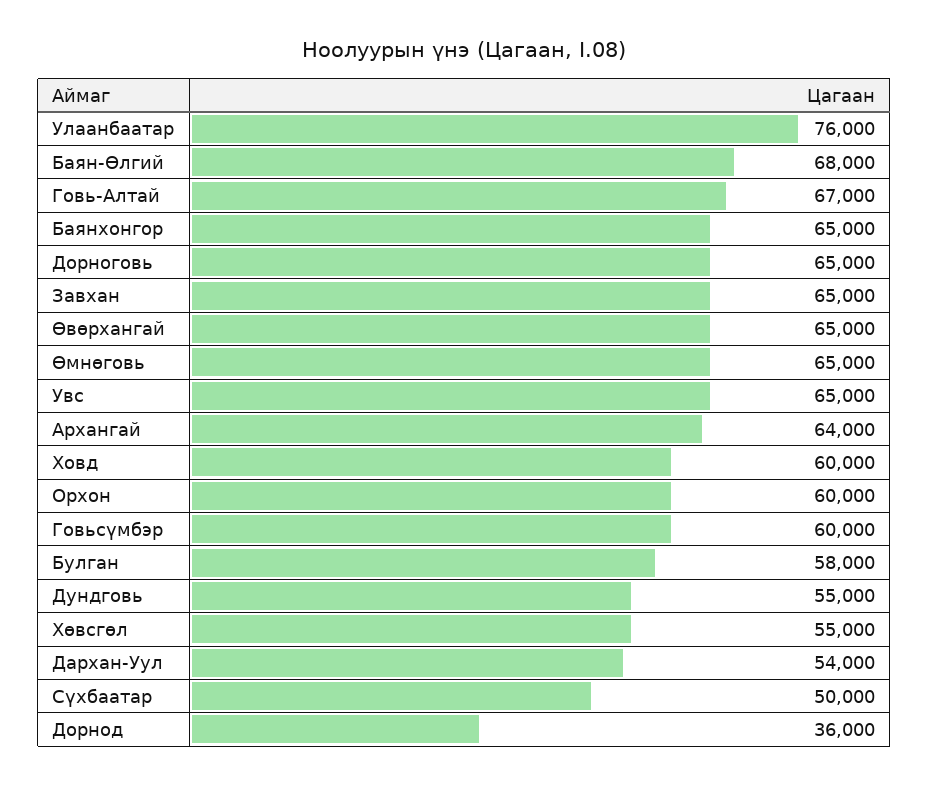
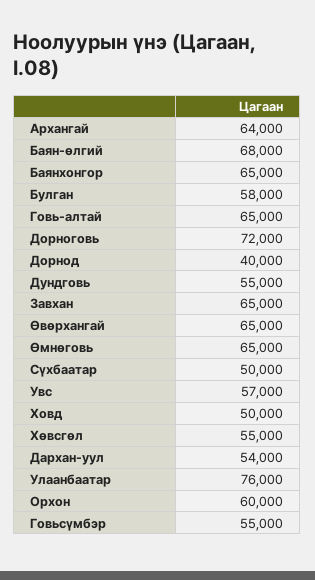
Говь-Алтай: 67000 -> 65000
Дорноговь: 65000 -> 72000
Увс: 65000 -> 57000
Ховд: 60000 -> 50000
Говьсүмбэр: 60000 -> 55000
Дорнод: 36000 -> 40000

